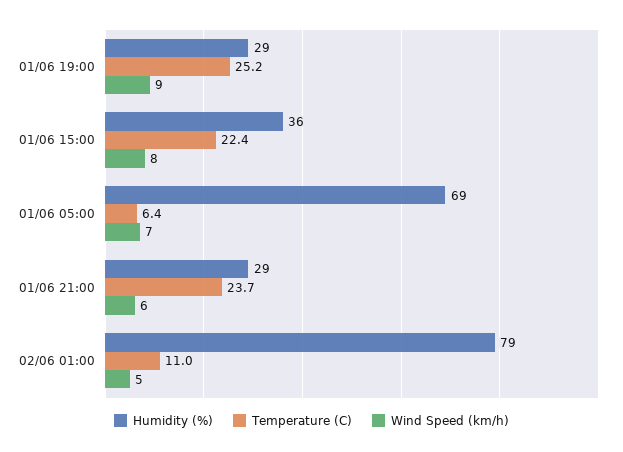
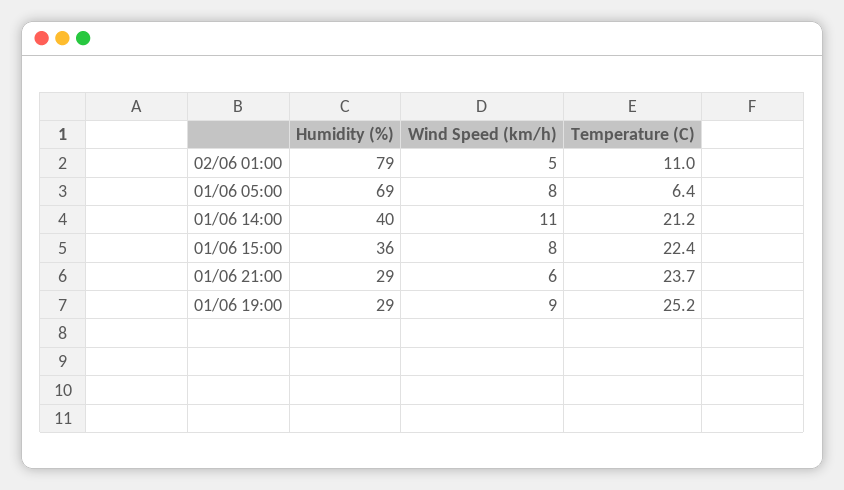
Wind Speed (km/h), 01/06 05:00: 7 -> 8
Humidity (%), 01/06 14:00: none -> 40
Wind Speed (km/h), 01/06 14:00: none -> 11
Temperature (C), 01/06 14:00: none -> 21.2

